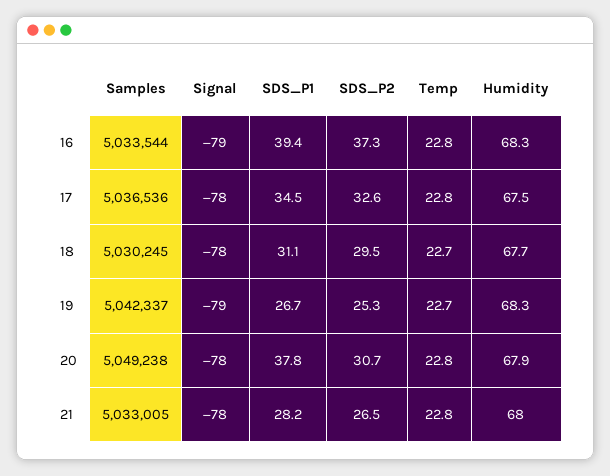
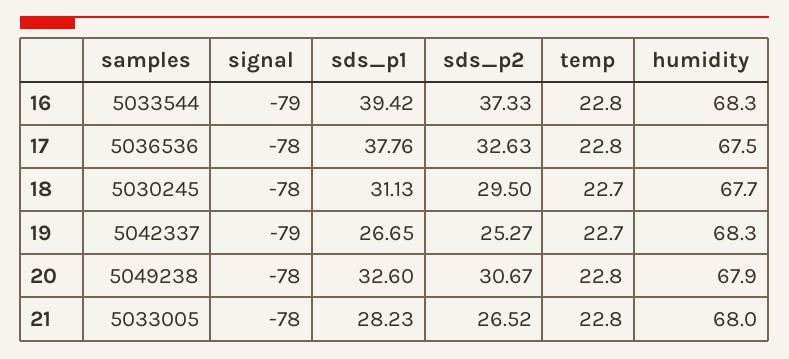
SDS_P1, 17: 34.5 -> 37.76
SDS_P1, 20: 37.8 -> 32.6

